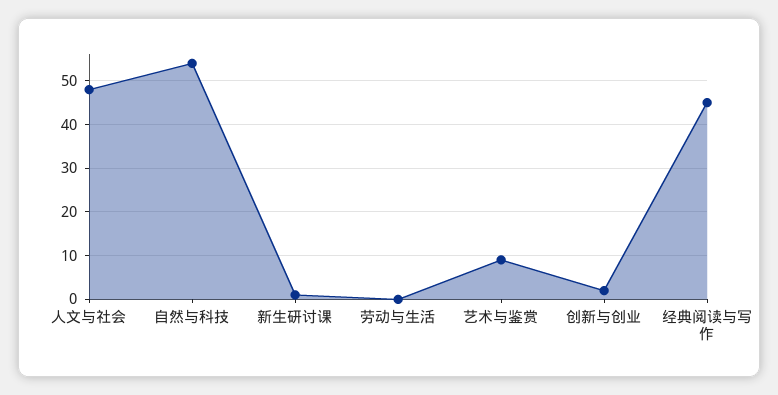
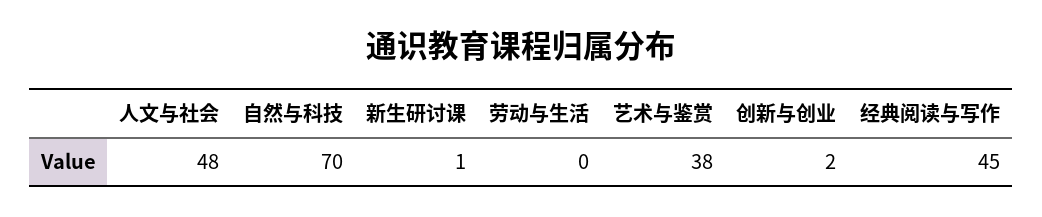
自然与科技: 55 -> 70
艺术与鉴赏: 10 -> 38

